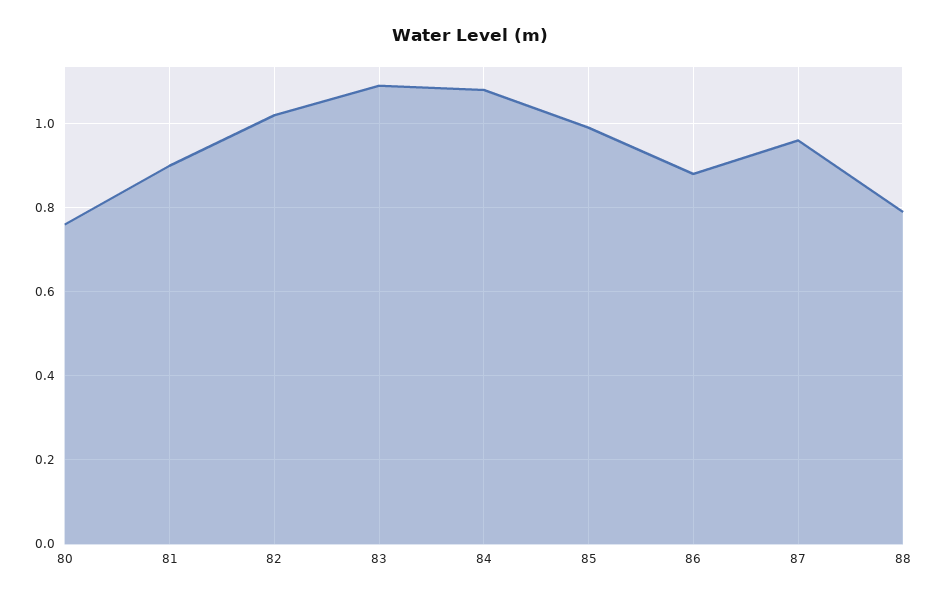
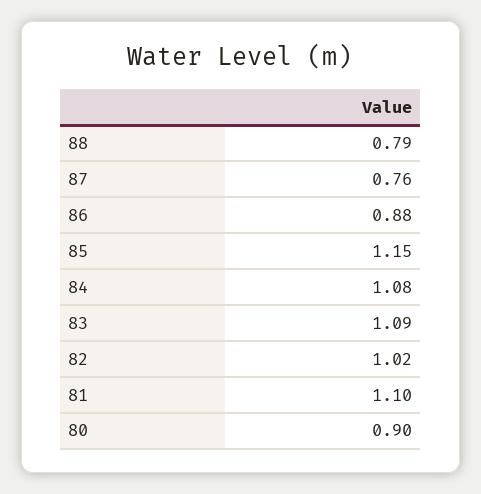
80: 0.75 -> 0.9
81: 0.9 -> 1.1
85: 1 -> 1.15
87: 0.95 -> 0.76

